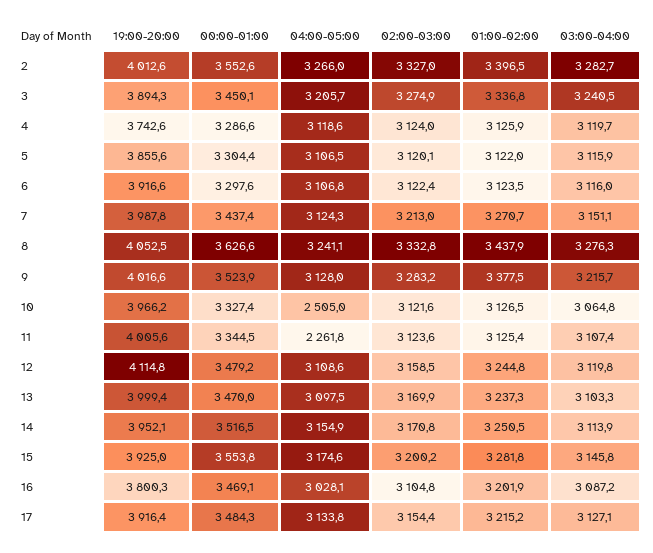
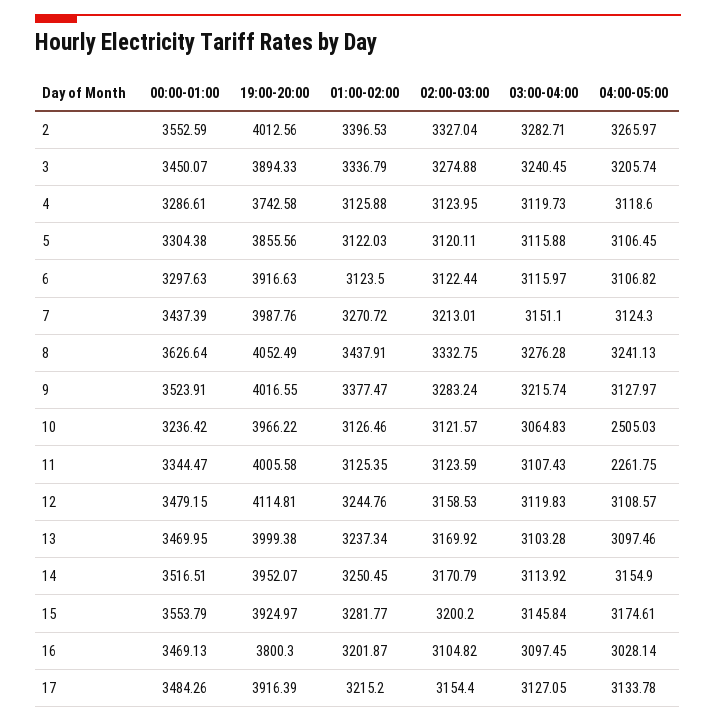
00:00-01:00, 10: 3327.4 -> 3236.42
03:00-04:00, 16: 3087.2 -> 3097.45

